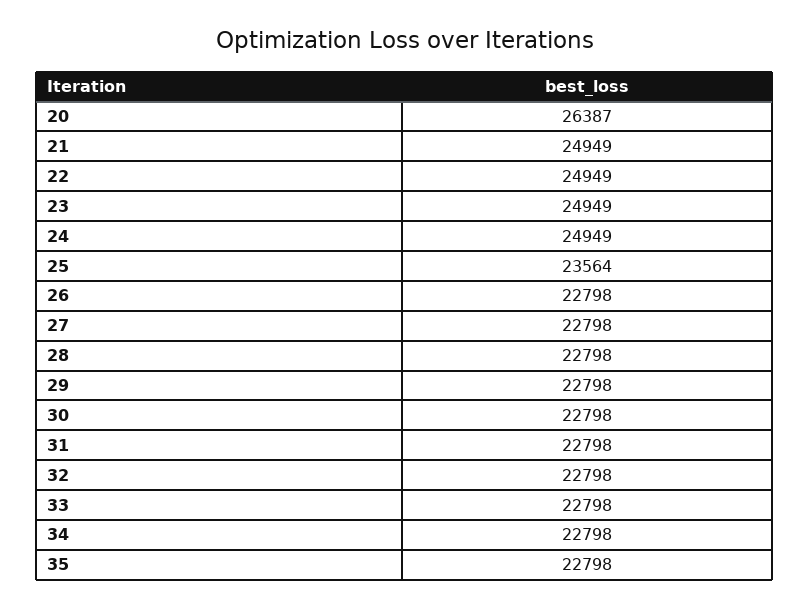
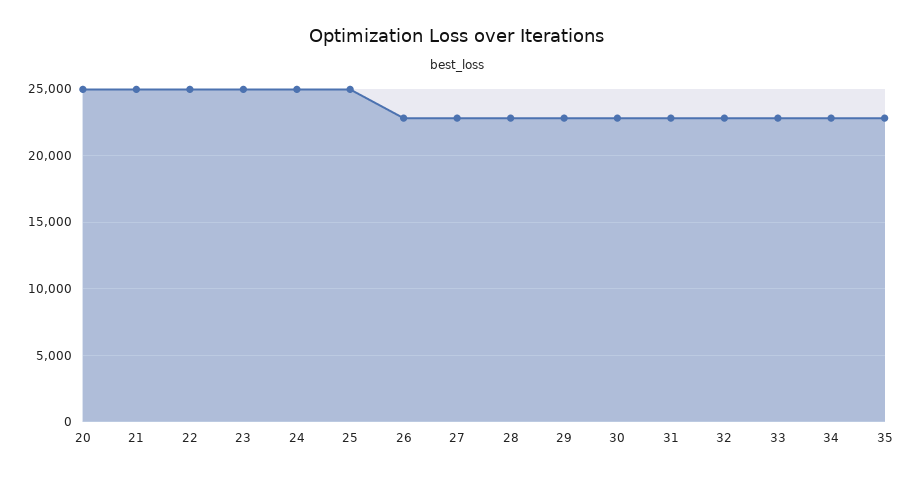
20: 26387 -> 25000
25: 23564 -> 25000

